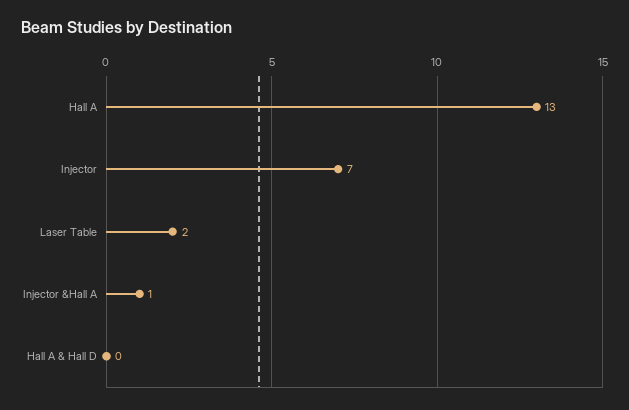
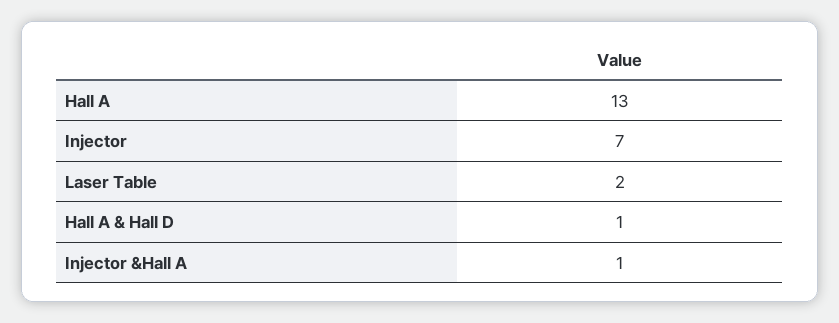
Hall A & Hall D: 0 -> 1

